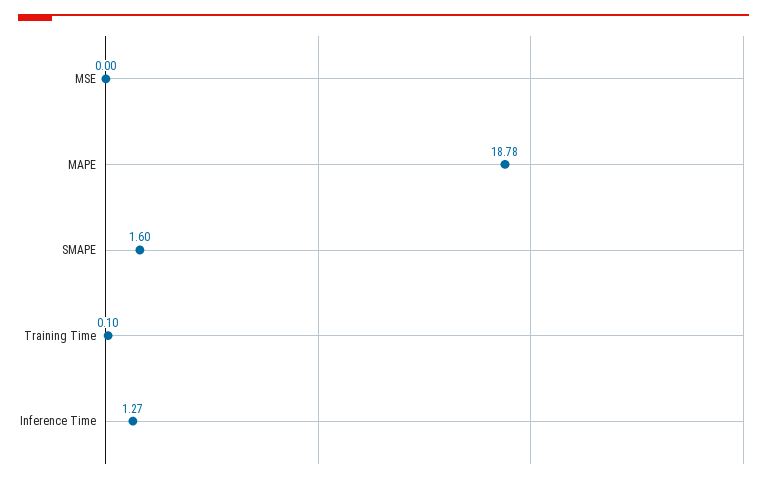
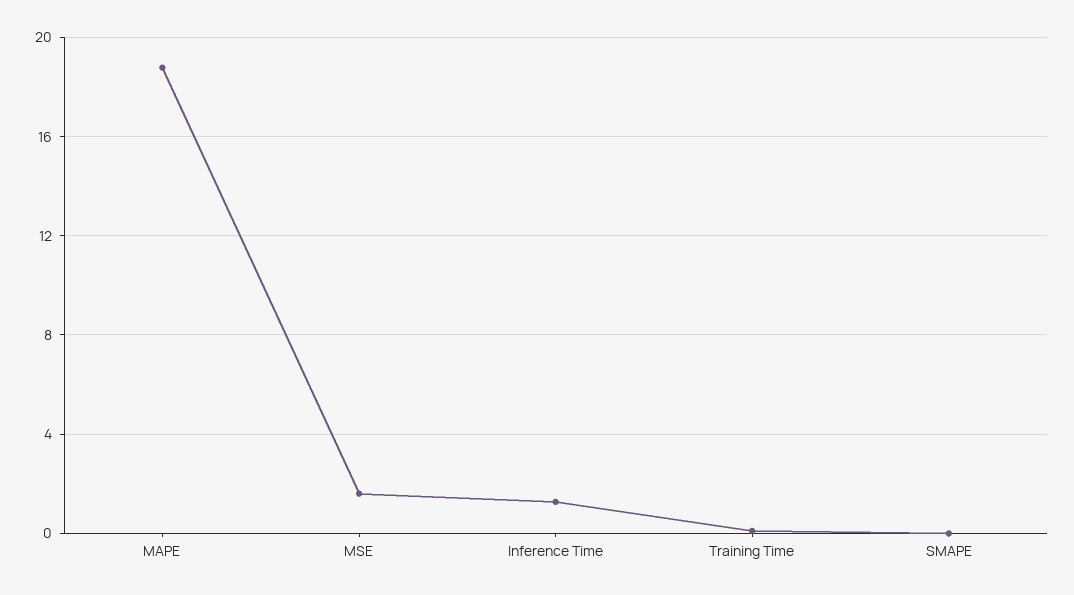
MSE: 0 -> 1.5
SMAPE: 1.6 -> 0

